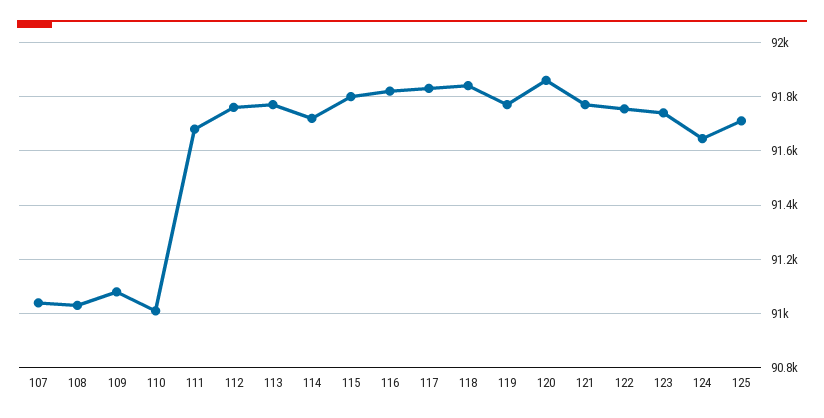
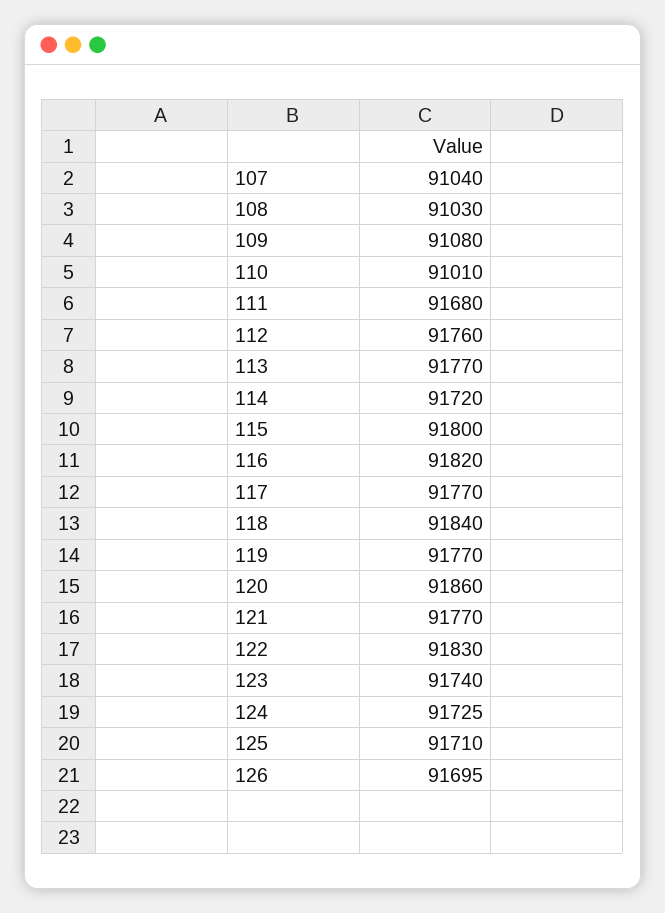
117: 91825 -> 91770
122: 91750 -> 91830
124: 91650 -> 91725
126: none -> 91695

